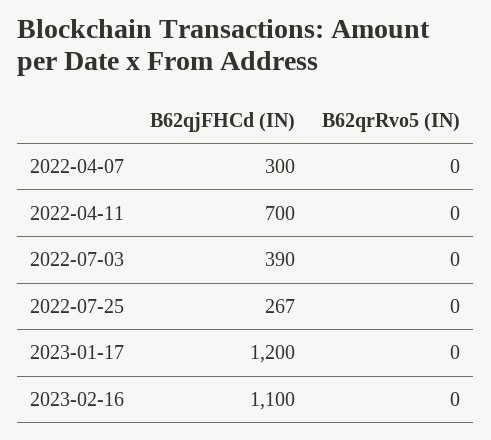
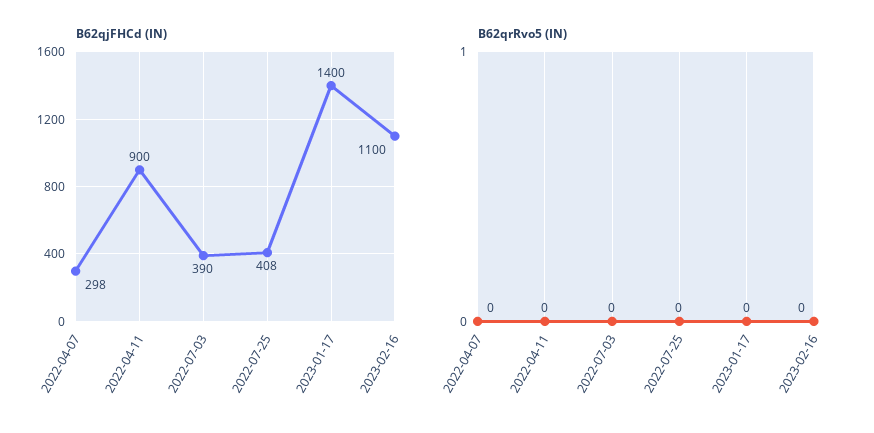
B62qjFHCd (IN), 2022-04-07: 300 -> 298
B62qjFHCd (IN), 2022-04-11: 700 -> 900
B62qjFHCd (IN), 2022-07-25: 267 -> 408
B62qjFHCd (IN), 2023-01-17: 1200 -> 1400

